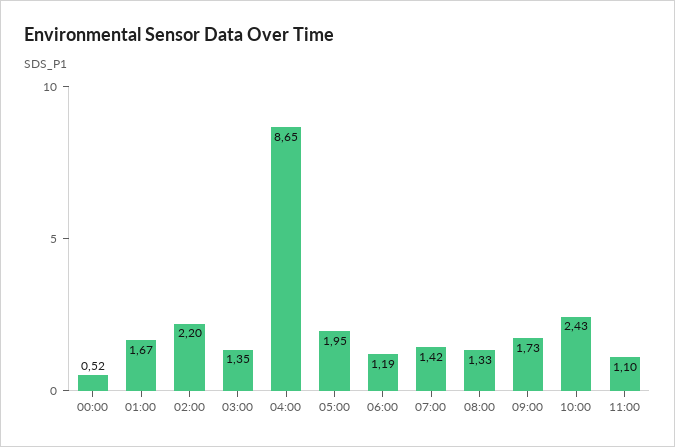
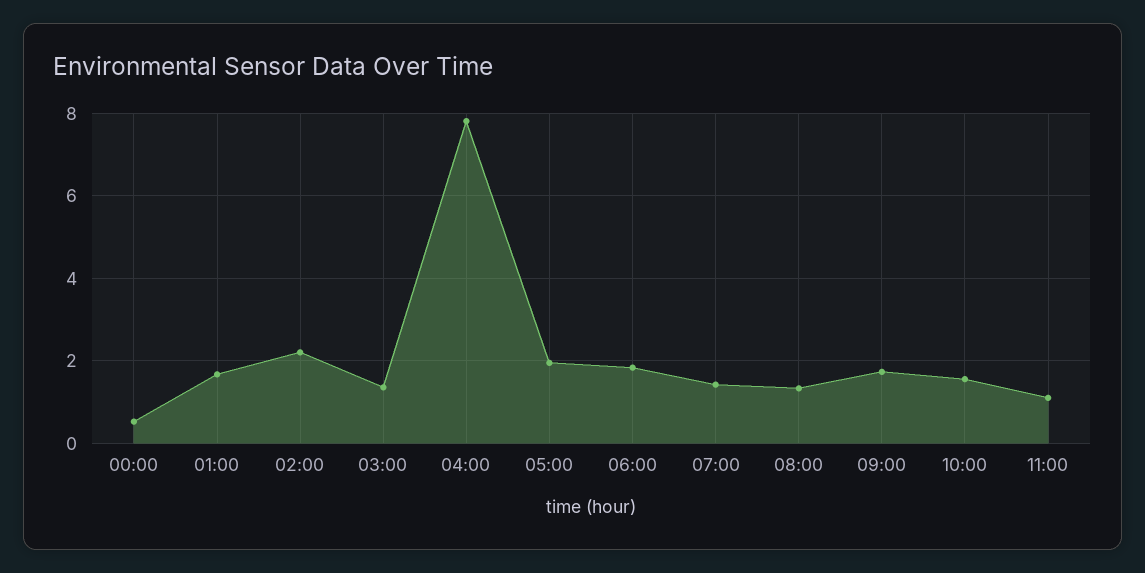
04:00: 8.65 -> 7.8
06:00: 1.19 -> 1.8
10:00: 2.43 -> 1.6

